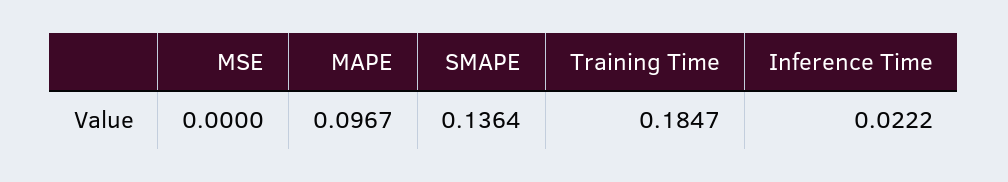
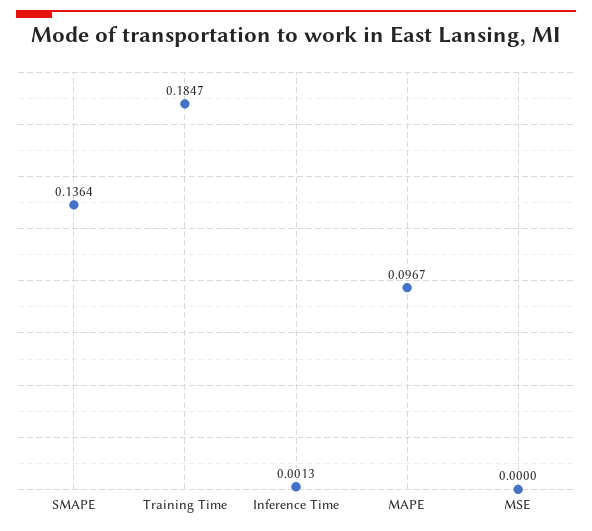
Inference Time: 0.0222 -> 0.0013

